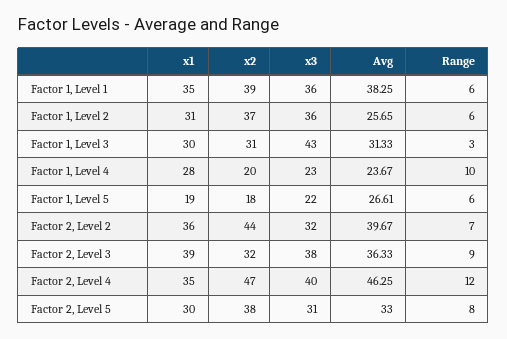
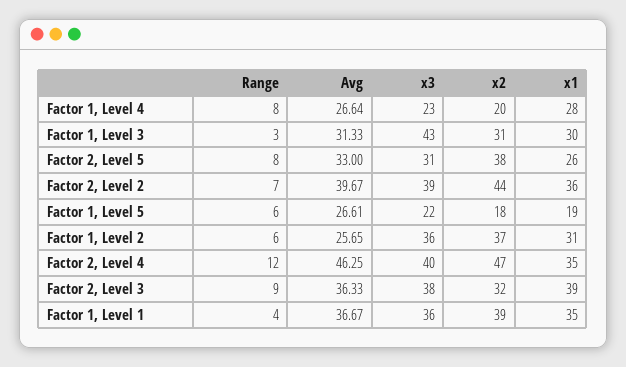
Avg, Factor 1, Level 1: 38.25 -> 36.67
Range, Factor 1, Level 1: 6 -> 4
Avg, Factor 1, Level 4: 23.67 -> 26.64
Range, Factor 1, Level 4: 10 -> 8
x3, Factor 2, Level 2: 32 -> 39
x1, Factor 2, Level 5: 30 -> 26

